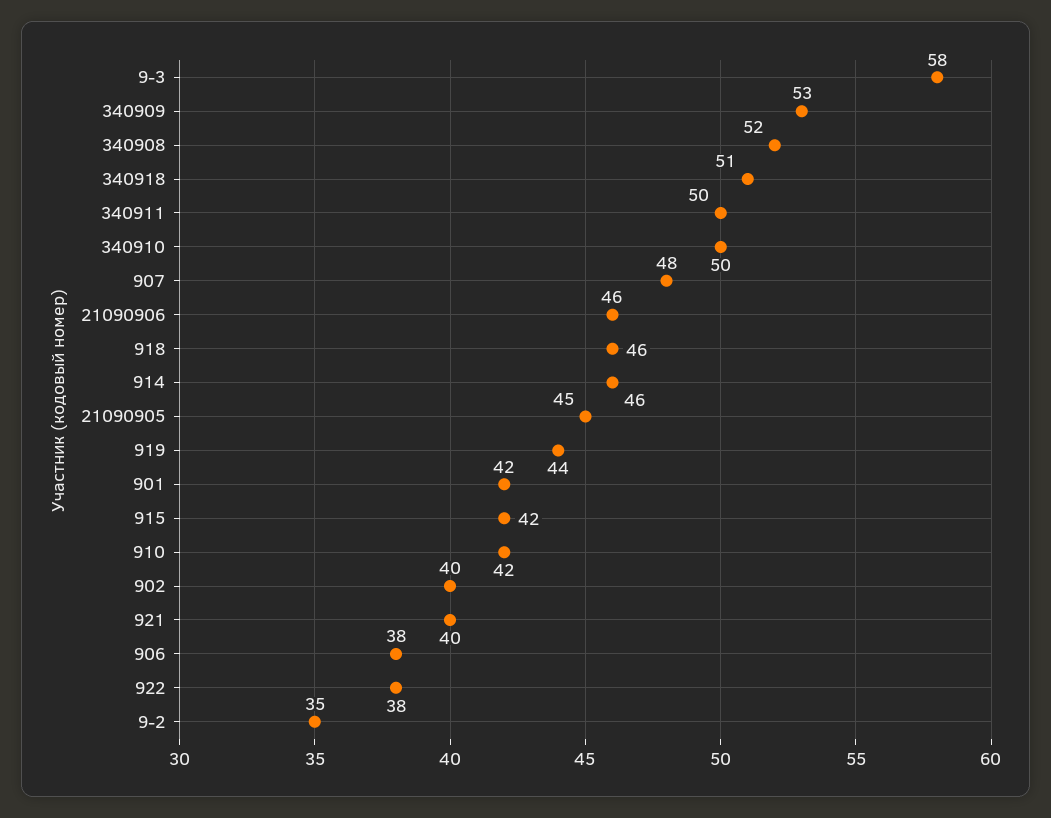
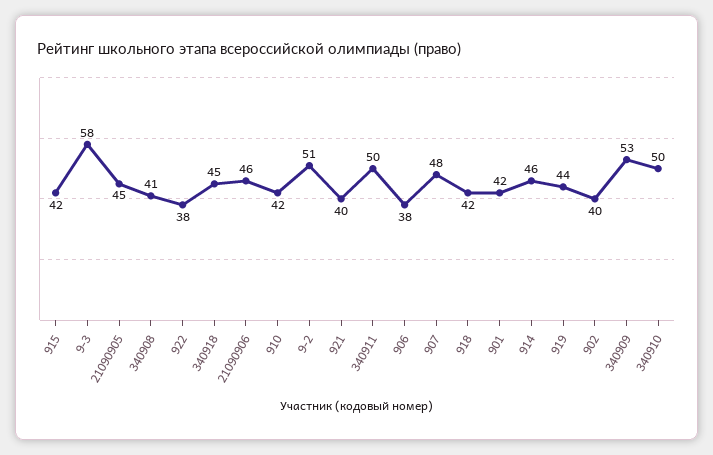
340908: 52 -> 41
340918: 51 -> 45
918: 46 -> 42
9-2: 35 -> 51

